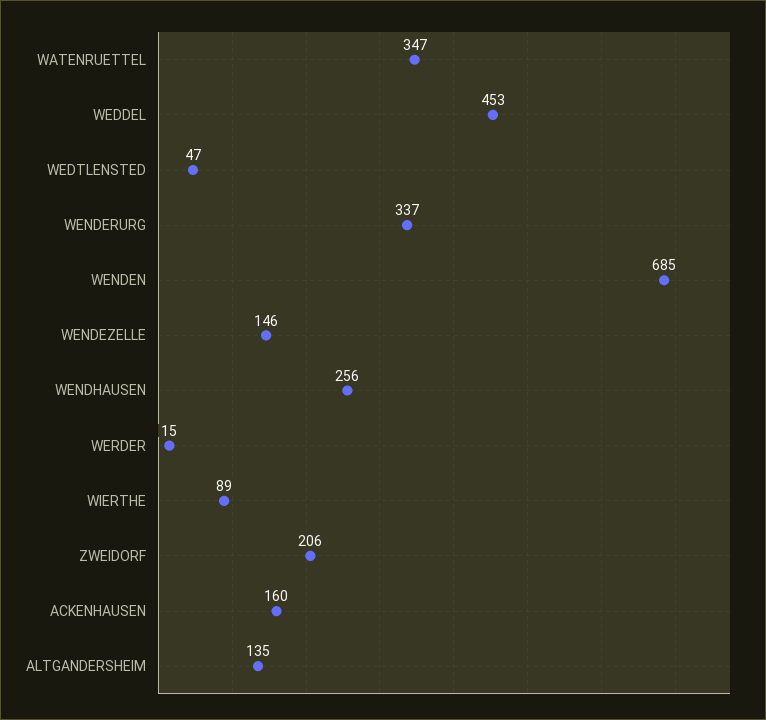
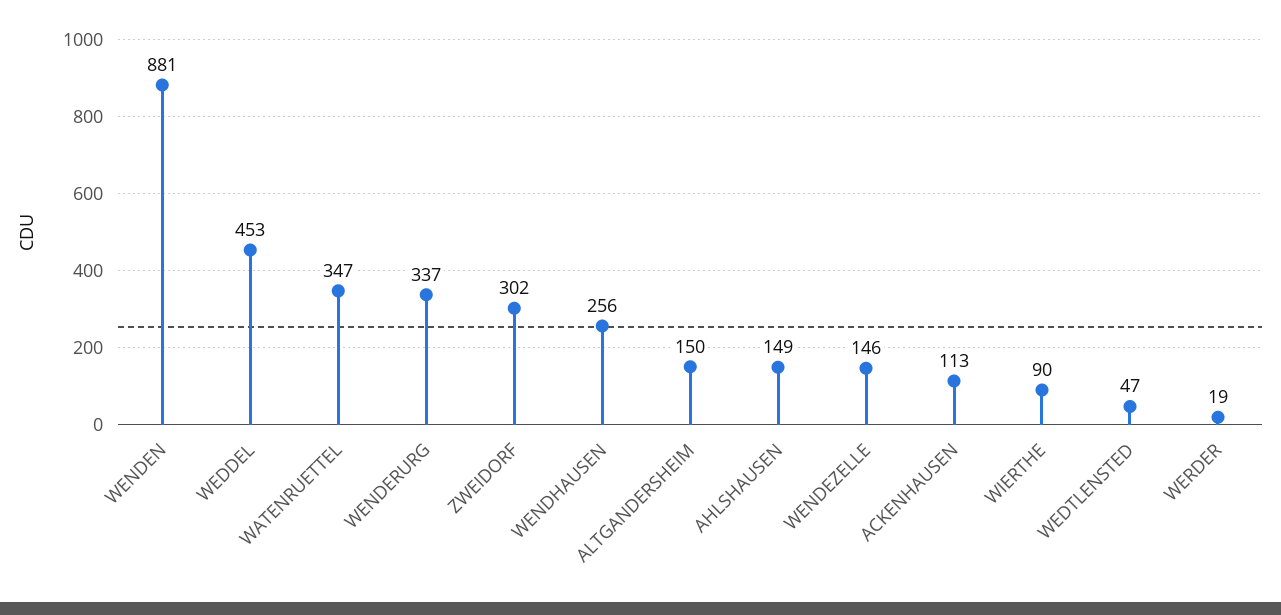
WENDEN: 685 -> 881
WERDER: 15 -> 19
WIERTHE: 89 -> 90
ZWEIDORF: 206 -> 302
ACKENHAUSEN: 160 -> 113
ALTGANDERSHEIM: 135 -> 150
AHLSHAUSEN: none -> 149

